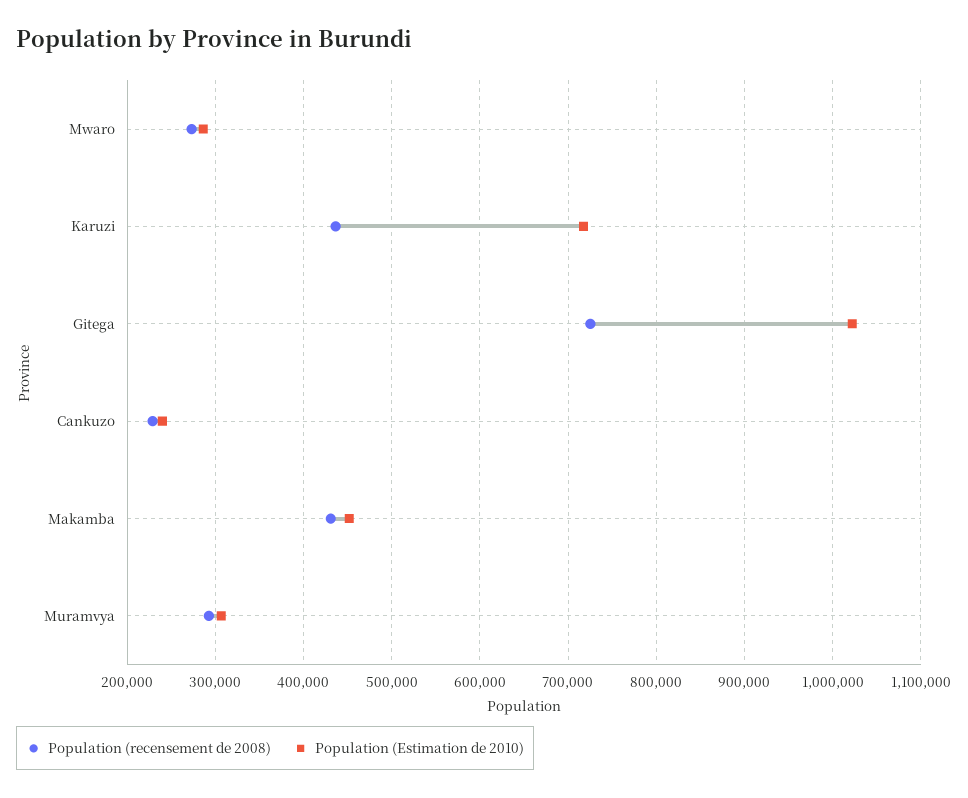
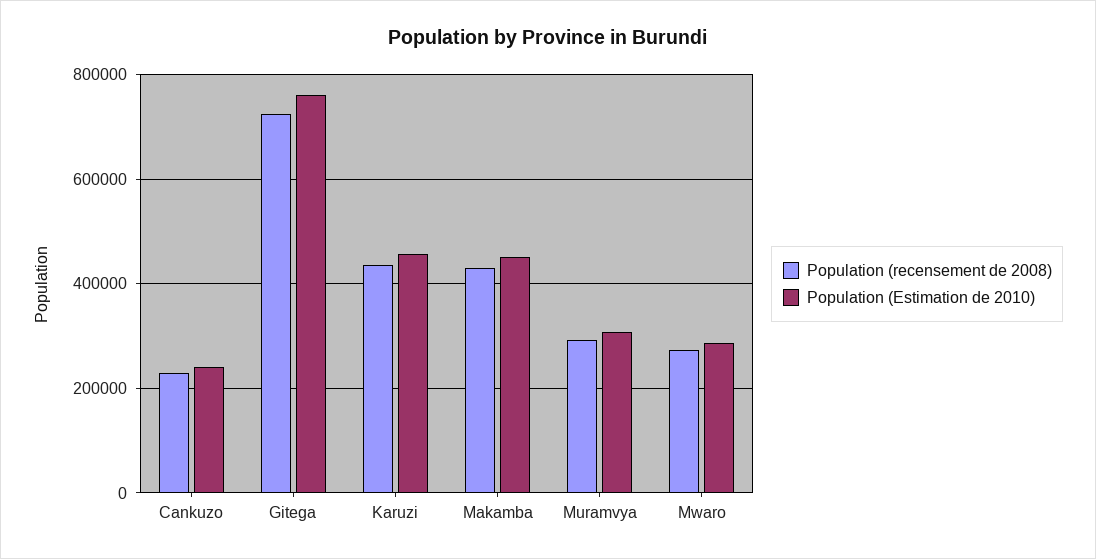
Population (Estimation de 2010), Karuzi: 720000 -> 460000
Population (Estimation de 2010), Gitega: 1020000 -> 760000

